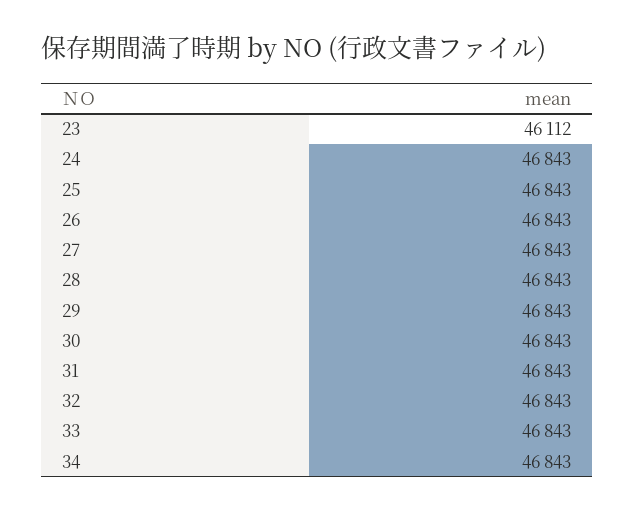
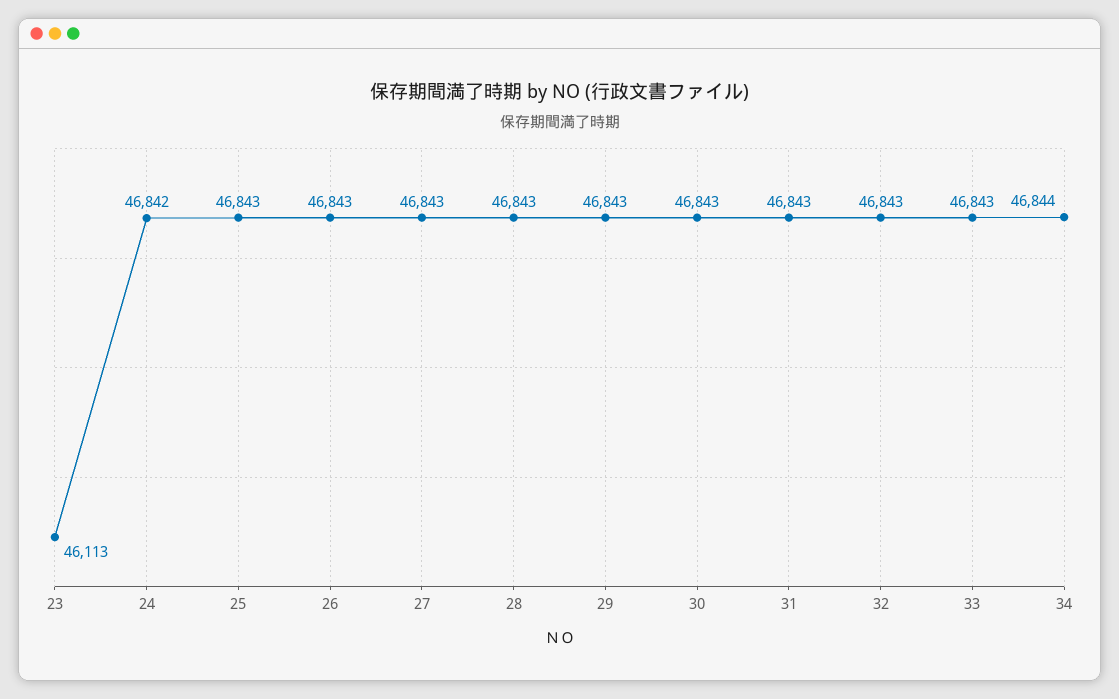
23: 46112 -> 46113
24: 46843 -> 46842
34: 46843 -> 46844

